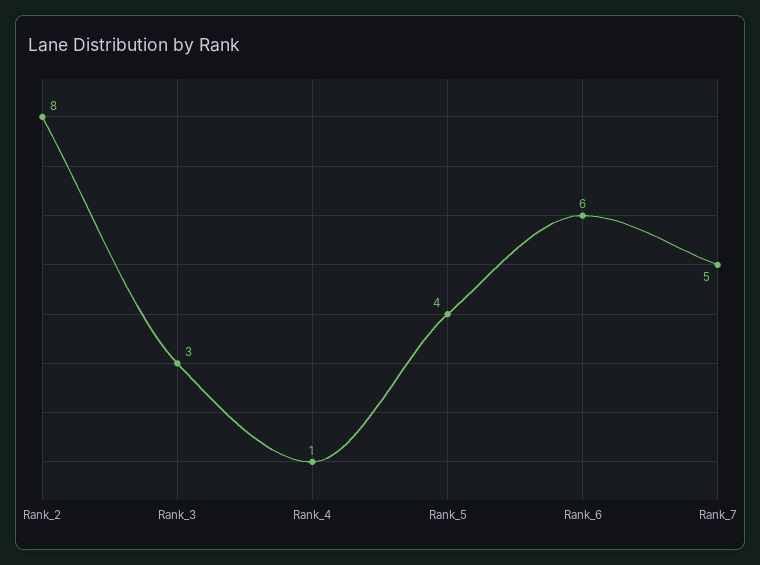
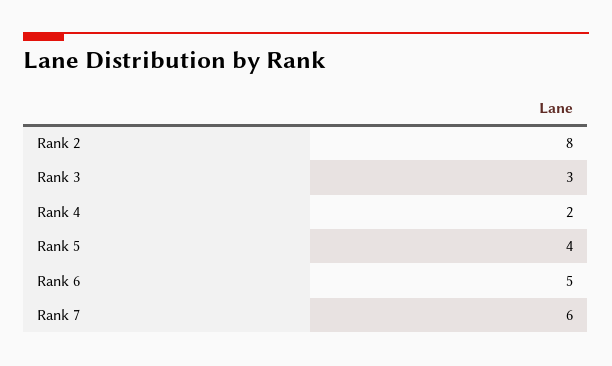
Rank_4: 1 -> 2
Rank_6: 6 -> 5
Rank_7: 5 -> 6

